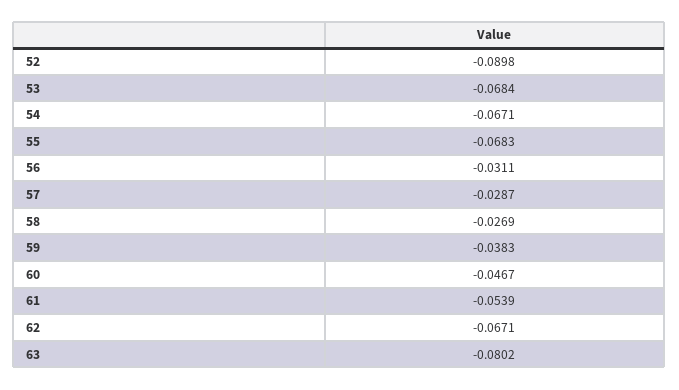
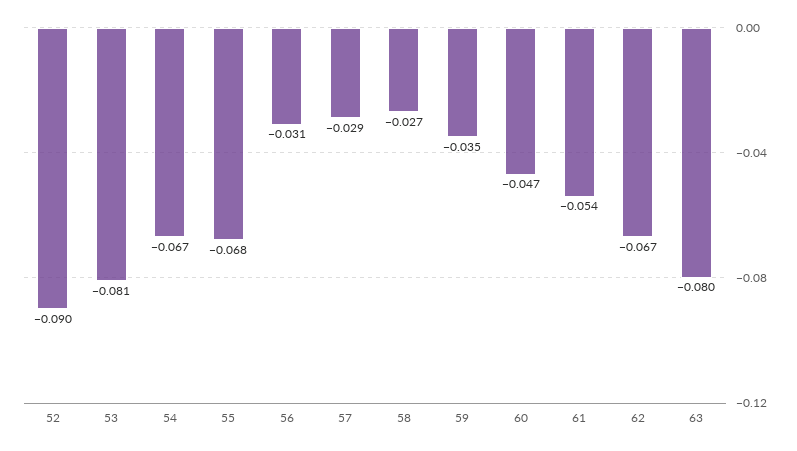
53: -0.0684 -> -0.081
59: -0.0383 -> -0.035

